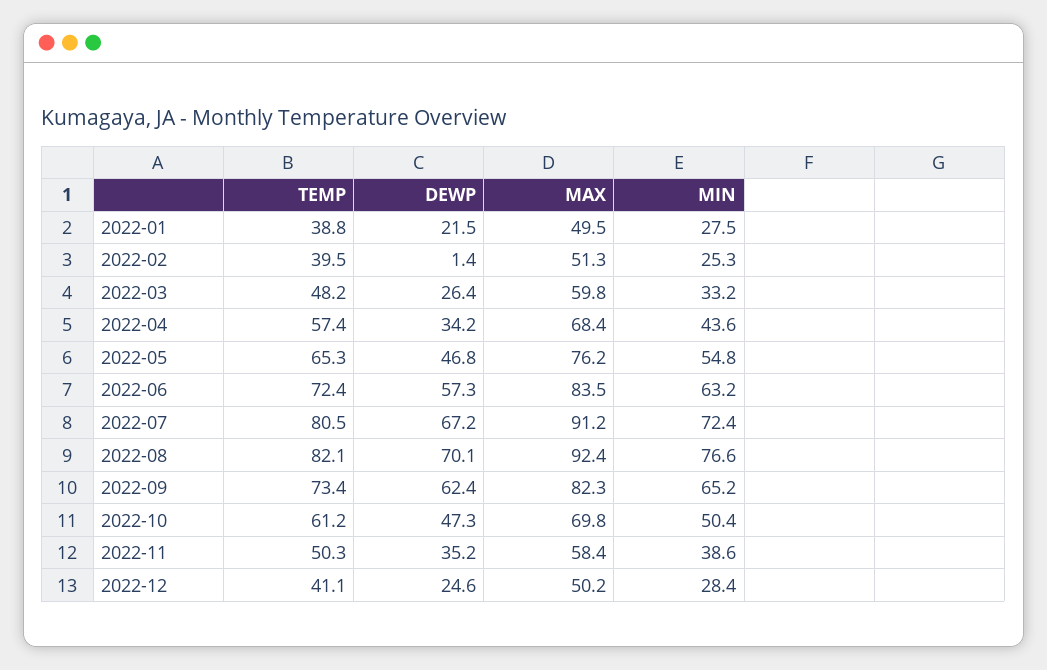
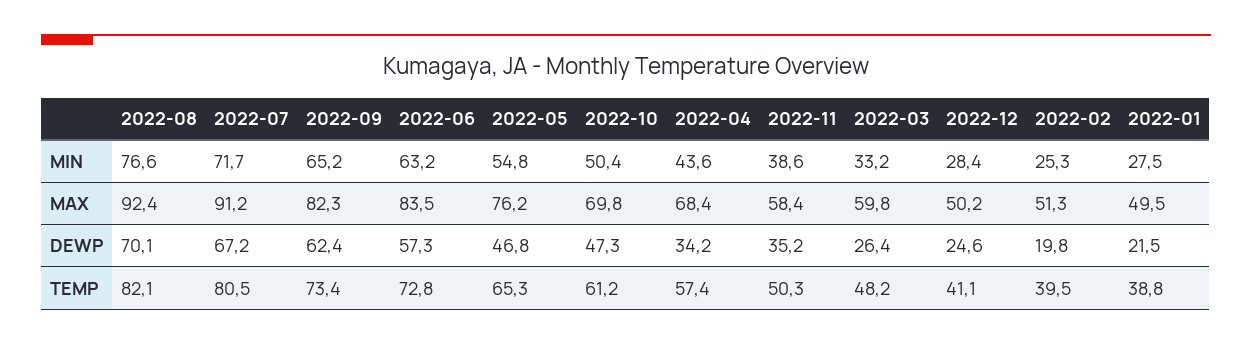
DEWP, 2022-02: 1.4 -> 19.8
TEMP, 2022-06: 72.4 -> 72.8
MIN, 2022-07: 72.4 -> 71.7

